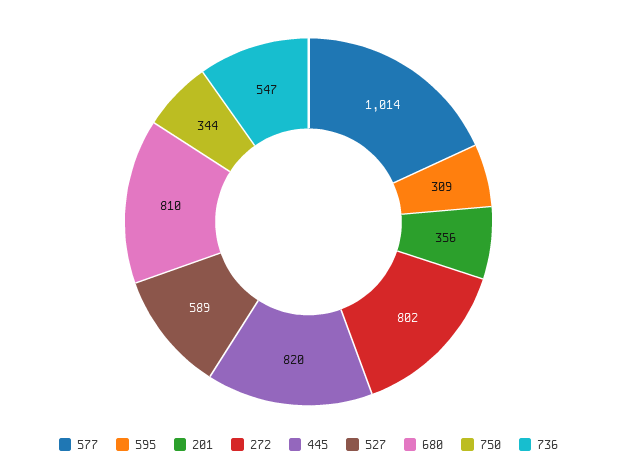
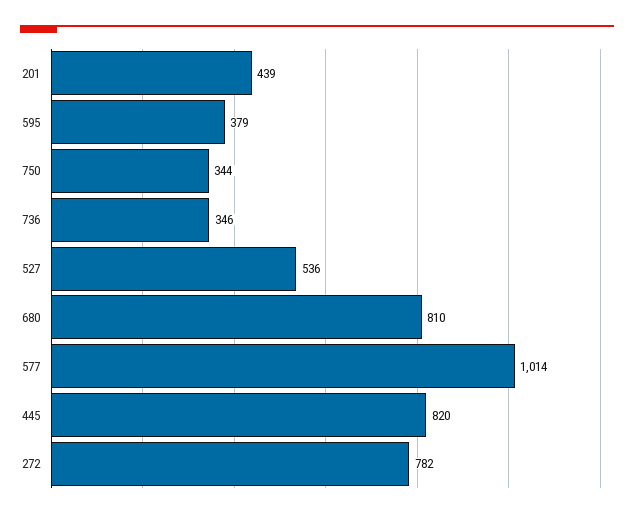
595: 309 -> 379
201: 356 -> 439
272: 802 -> 782
527: 589 -> 536
736: 547 -> 346

